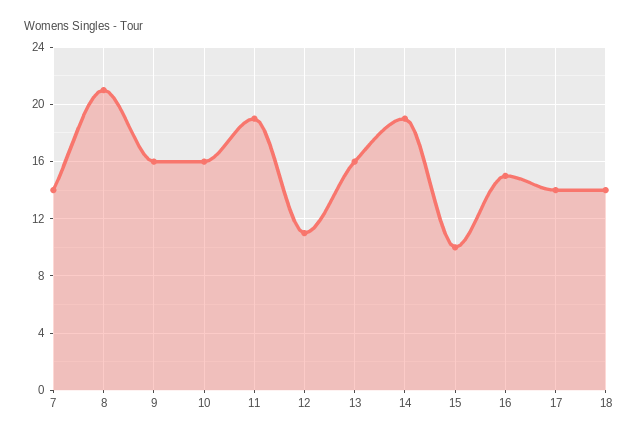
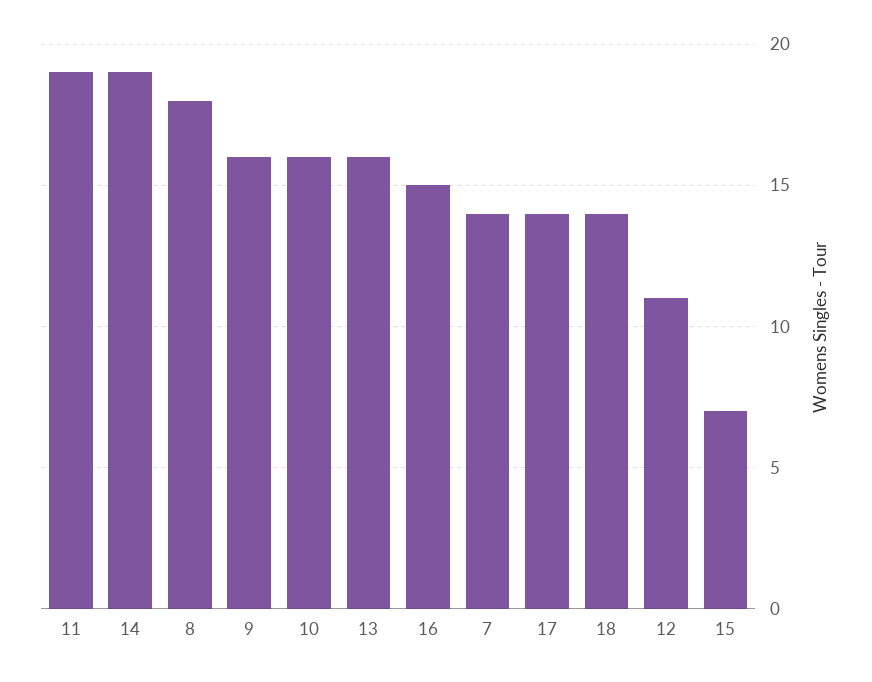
8: 21 -> 18
15: 10 -> 7

